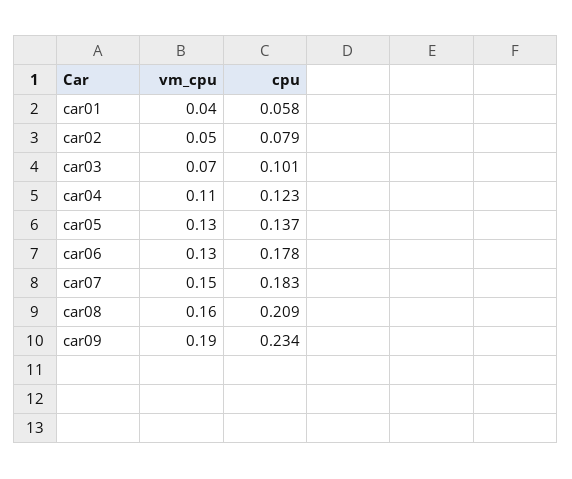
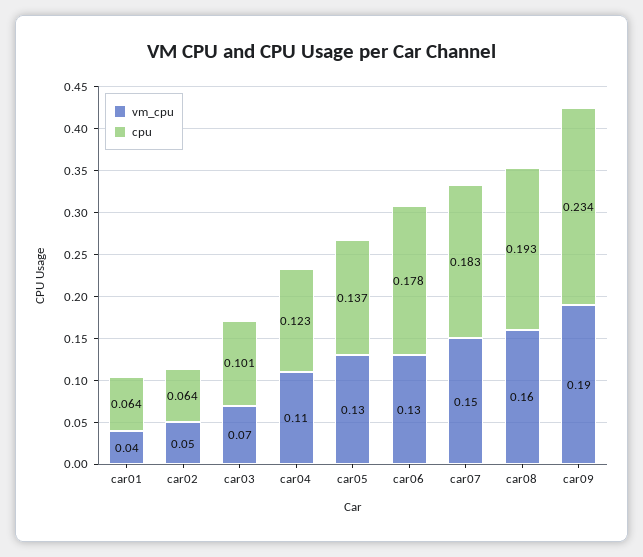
cpu, car01: 0.058 -> 0.064
cpu, car02: 0.079 -> 0.064
cpu, car08: 0.209 -> 0.193

